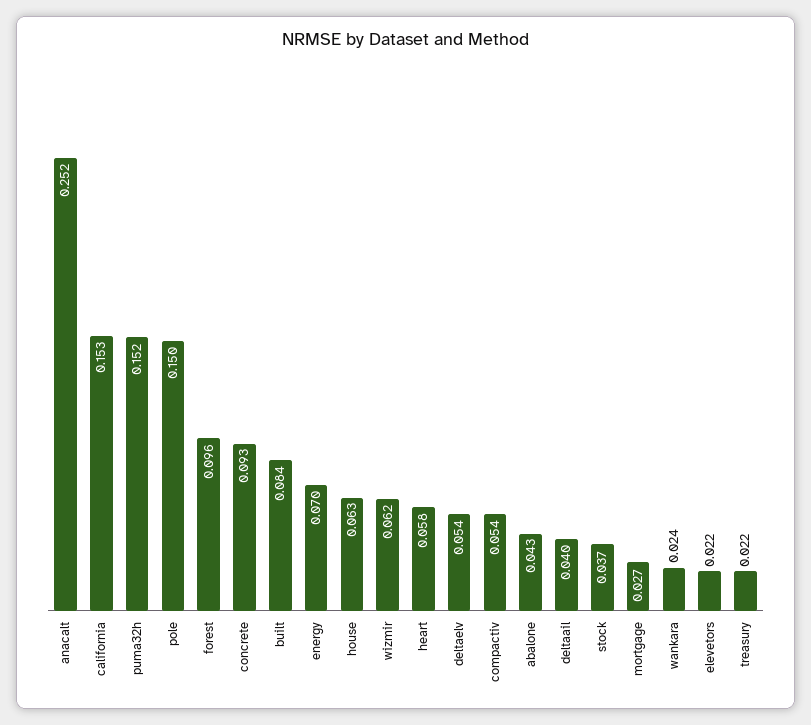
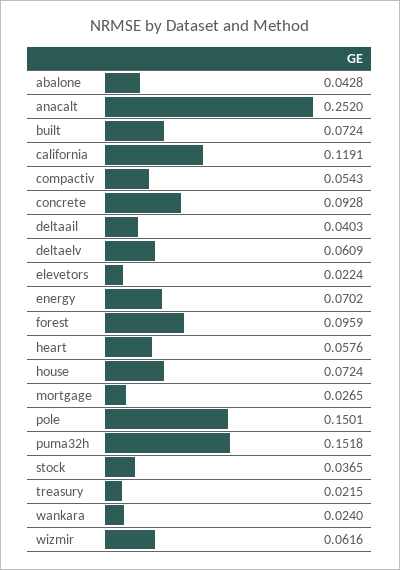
california: 0.153 -> 0.1191
built: 0.084 -> 0.0724
house: 0.063 -> 0.0724
deltaelv: 0.054 -> 0.0609

